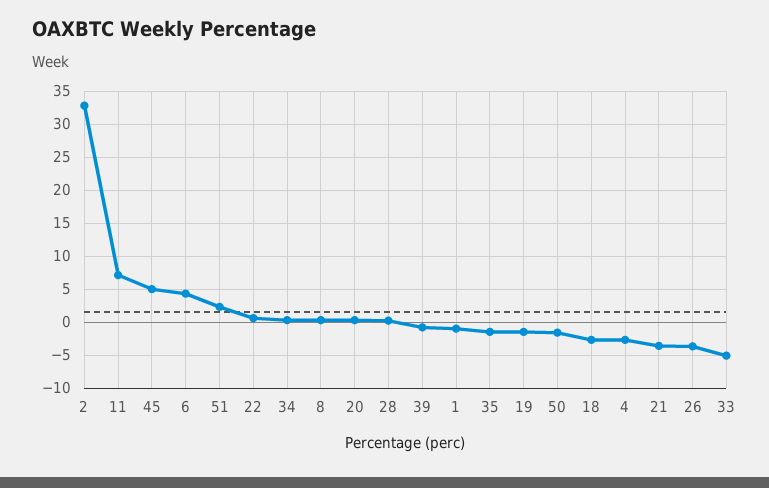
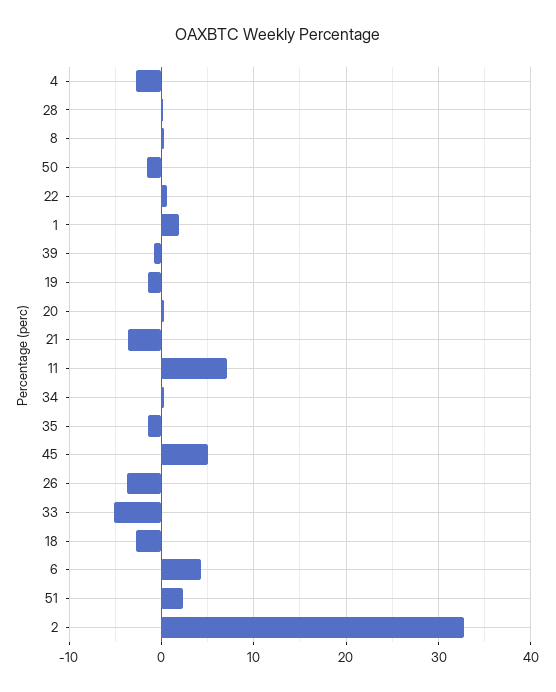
1: -1 -> 2

